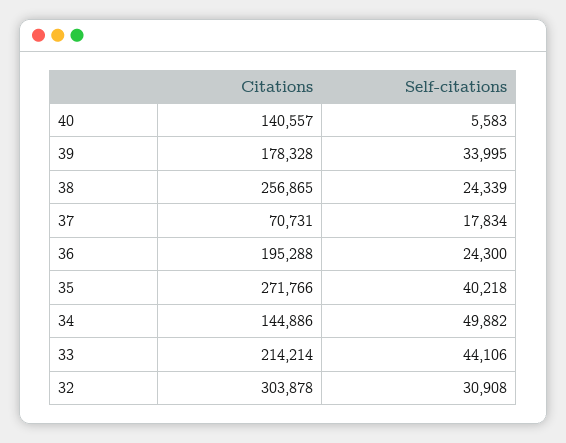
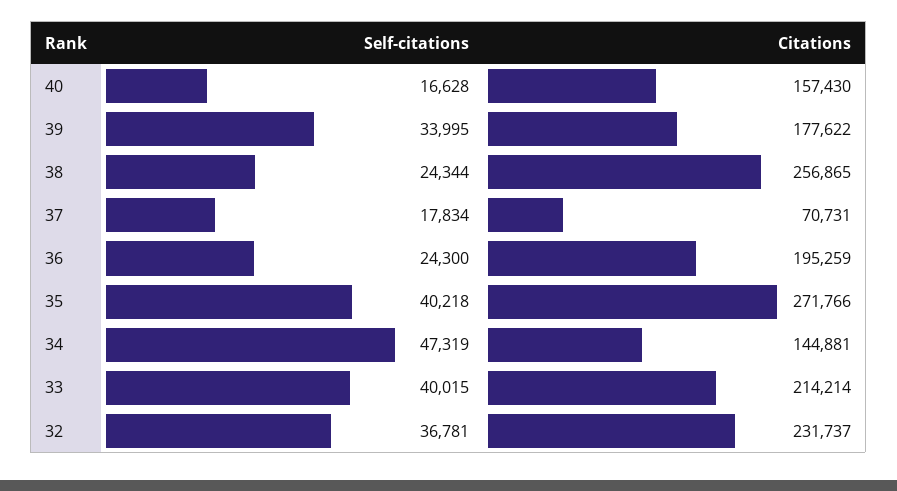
Citations, 40: 140557 -> 157430
Self-citations, 40: 5583 -> 16628
Citations, 39: 178328 -> 177622
Self-citations, 38: 24339 -> 24344
Citations, 36: 195288 -> 195259
Citations, 34: 144886 -> 144881
Self-citations, 34: 49882 -> 47319
Self-citations, 33: 44106 -> 40015
Citations, 32: 303878 -> 231737
Self-citations, 32: 30908 -> 36781

